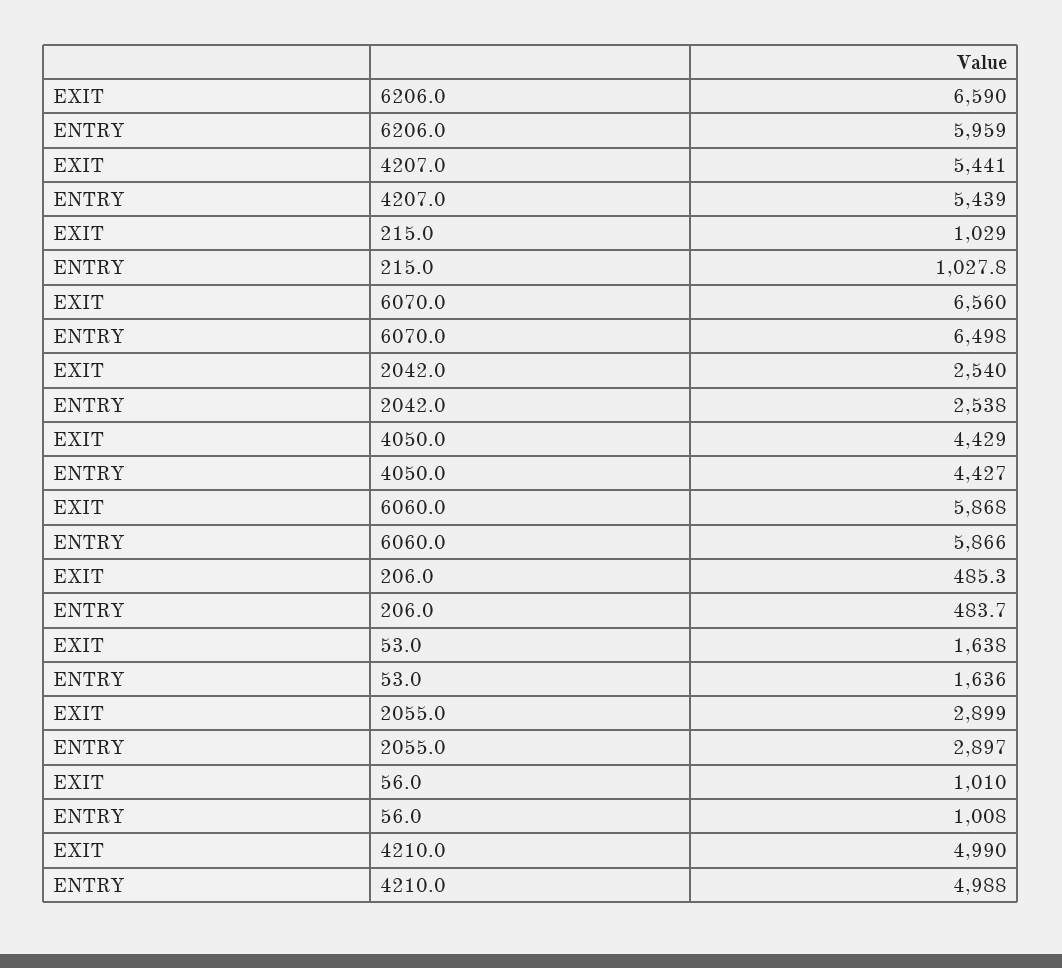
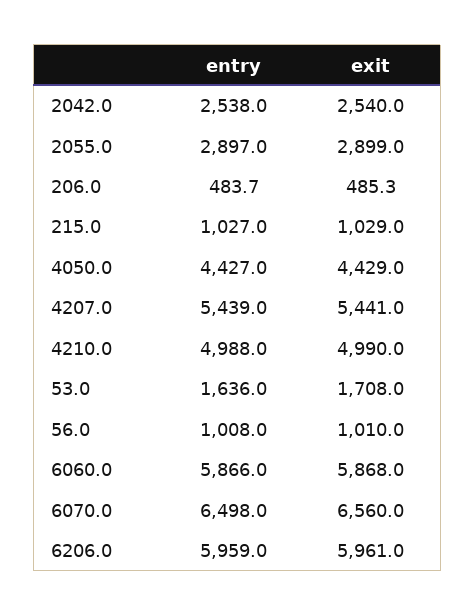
EXIT, 6206.0: 6590 -> 5961
ENTRY, 215.0: 1027.8 -> 1027
EXIT, 53.0: 1638 -> 1708

